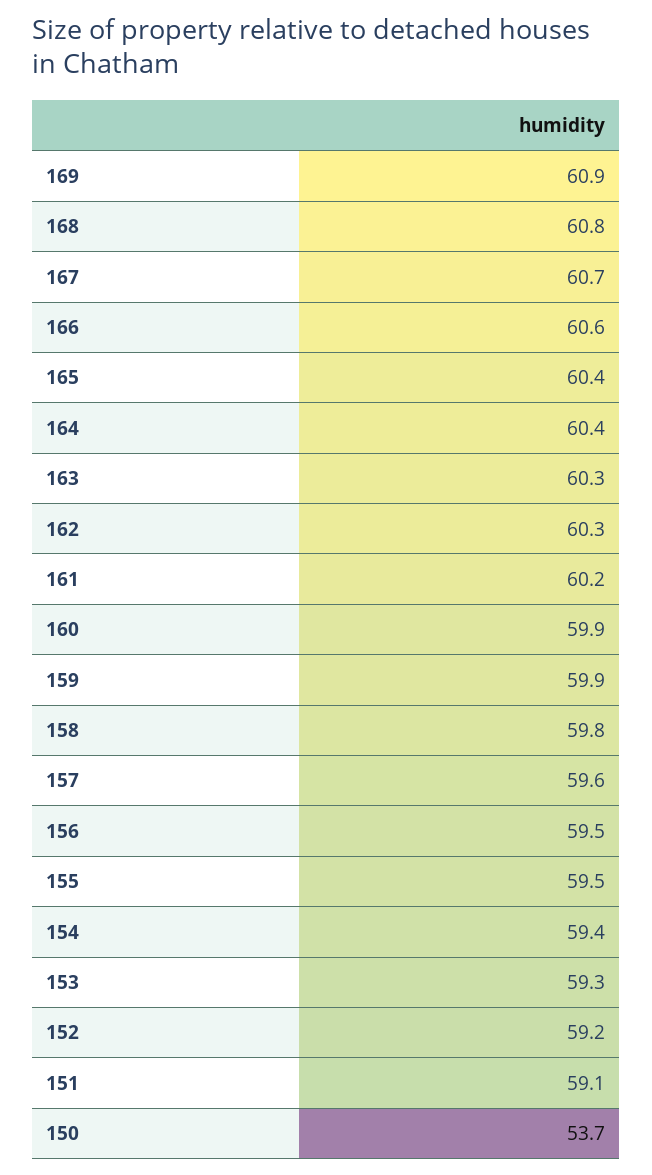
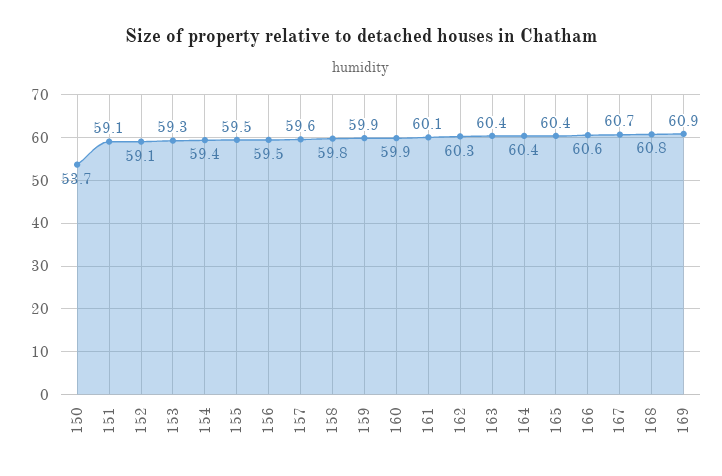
163: 60.3 -> 60.4
161: 60.2 -> 60.1
152: 59.2 -> 59.1

